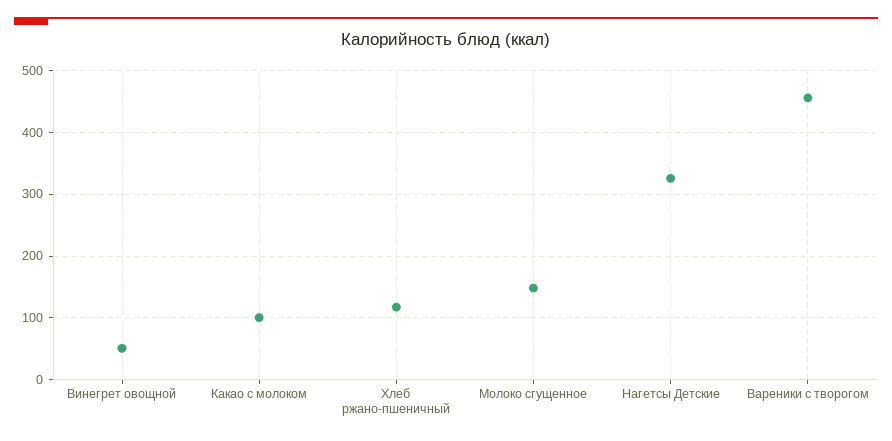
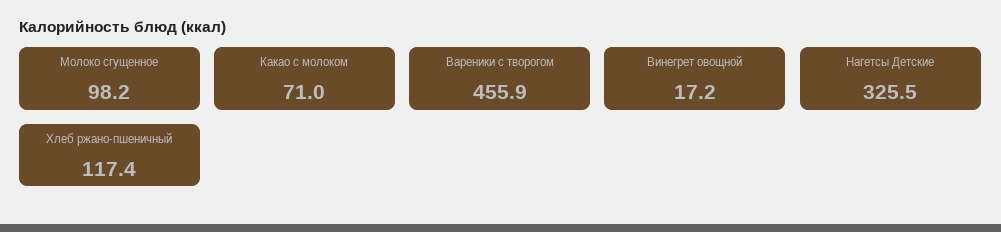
Винегрет овощной: 50 -> 17.2
Какао с молоком: 100 -> 71
Молоко сгущенное: 150 -> 98.2

